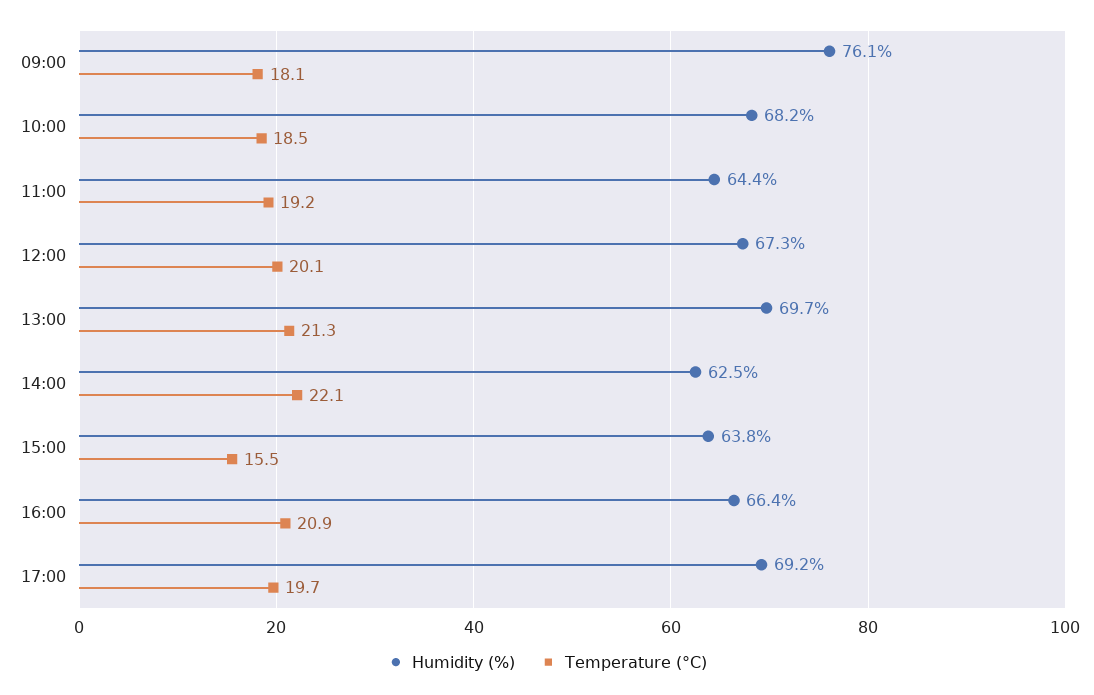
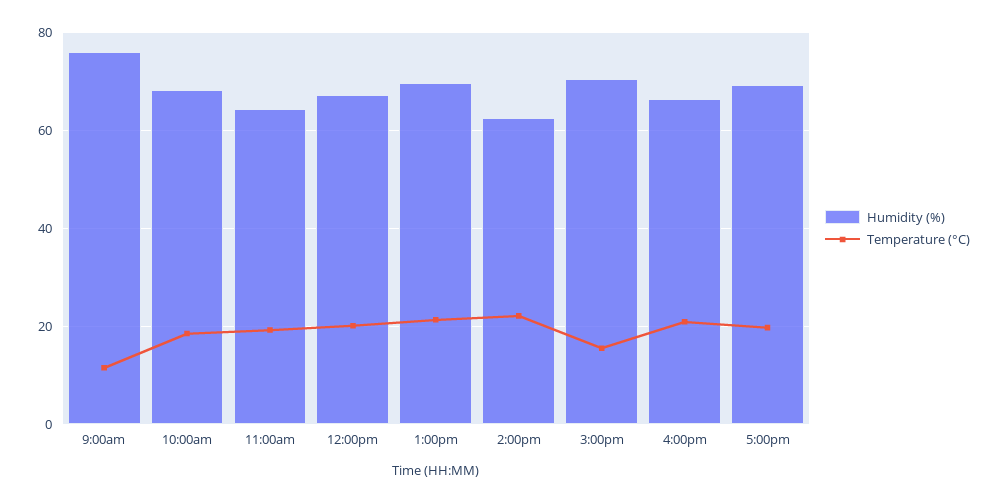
Temperature (°C), 09:00: 18.1 -> 12
Humidity (%), 15:00: 63.8 -> 70

